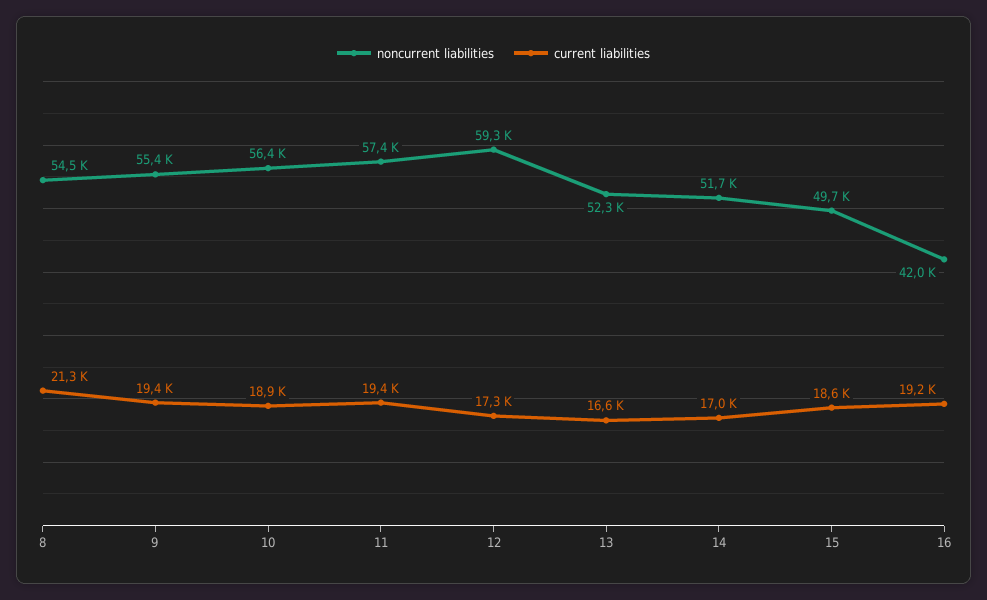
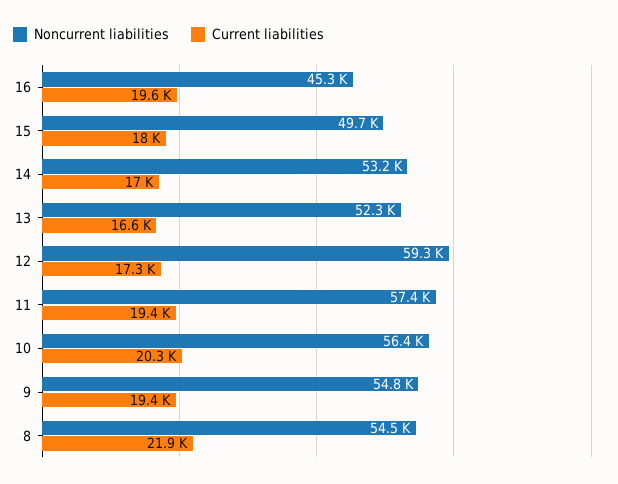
current liabilities, 8: 21300 -> 21900
noncurrent liabilities, 9: 55400 -> 54800
current liabilities, 10: 18900 -> 20300
noncurrent liabilities, 14: 51700 -> 53200
current liabilities, 15: 18600 -> 18000
noncurrent liabilities, 16: 42000 -> 45300
current liabilities, 16: 19200 -> 19600

